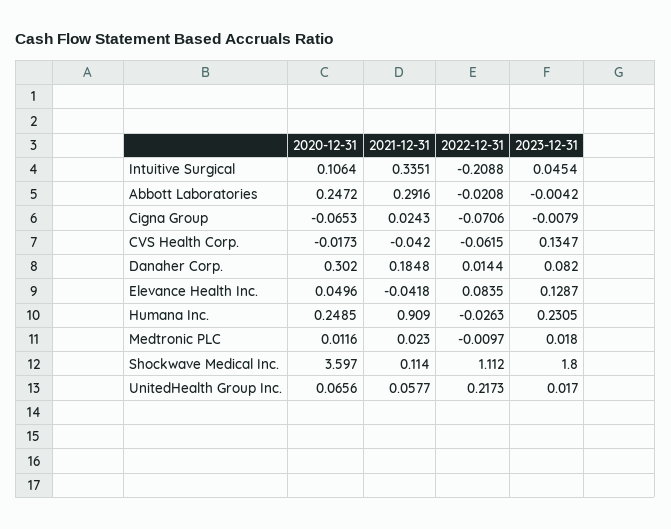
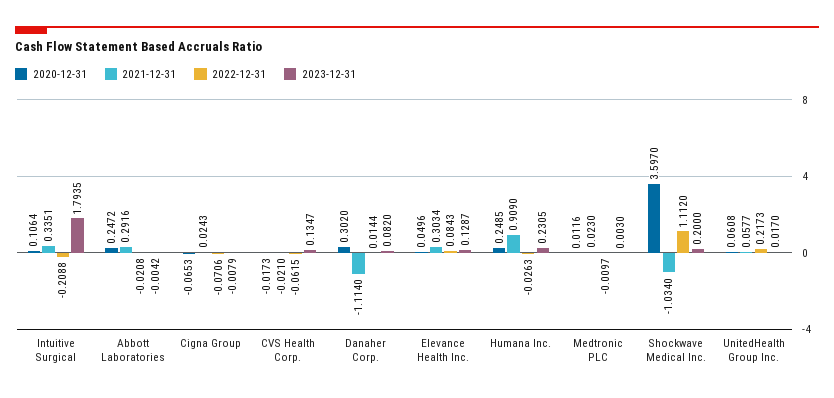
2023-12-31, Intuitive Surgical: 0.0454 -> 1.7935
2021-12-31, CVS Health Corp.: -0.042 -> -0.021
2021-12-31, Danaher Corp.: 0.1848 -> -1.114
2021-12-31, Elevance Health Inc.: -0.0418 -> 0.3034
2022-12-31, Elevance Health Inc.: 0.0835 -> 0.0843
2023-12-31, Medtronic PLC: 0.018 -> 0.003
2021-12-31, Shockwave Medical Inc.: 0.114 -> -1.034
2023-12-31, Shockwave Medical Inc.: 1.8 -> 0.2
2020-12-31, UnitedHealth Group Inc.: 0.0656 -> 0.0608

